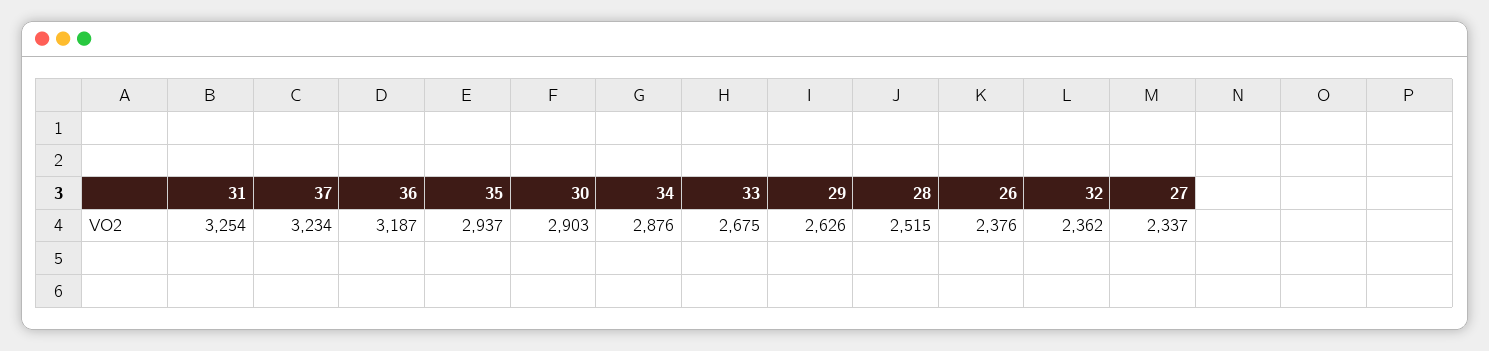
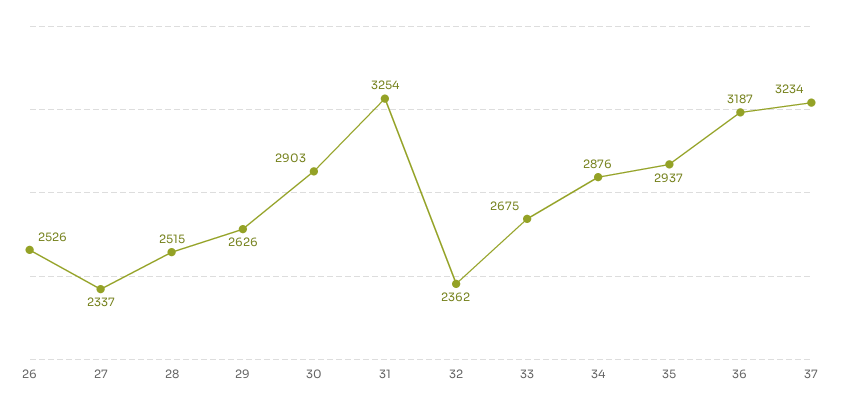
26: 2376 -> 2526

